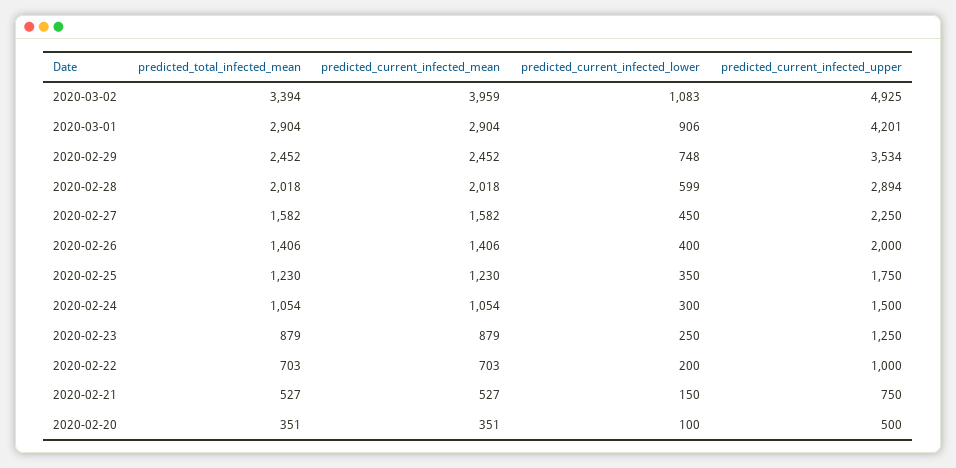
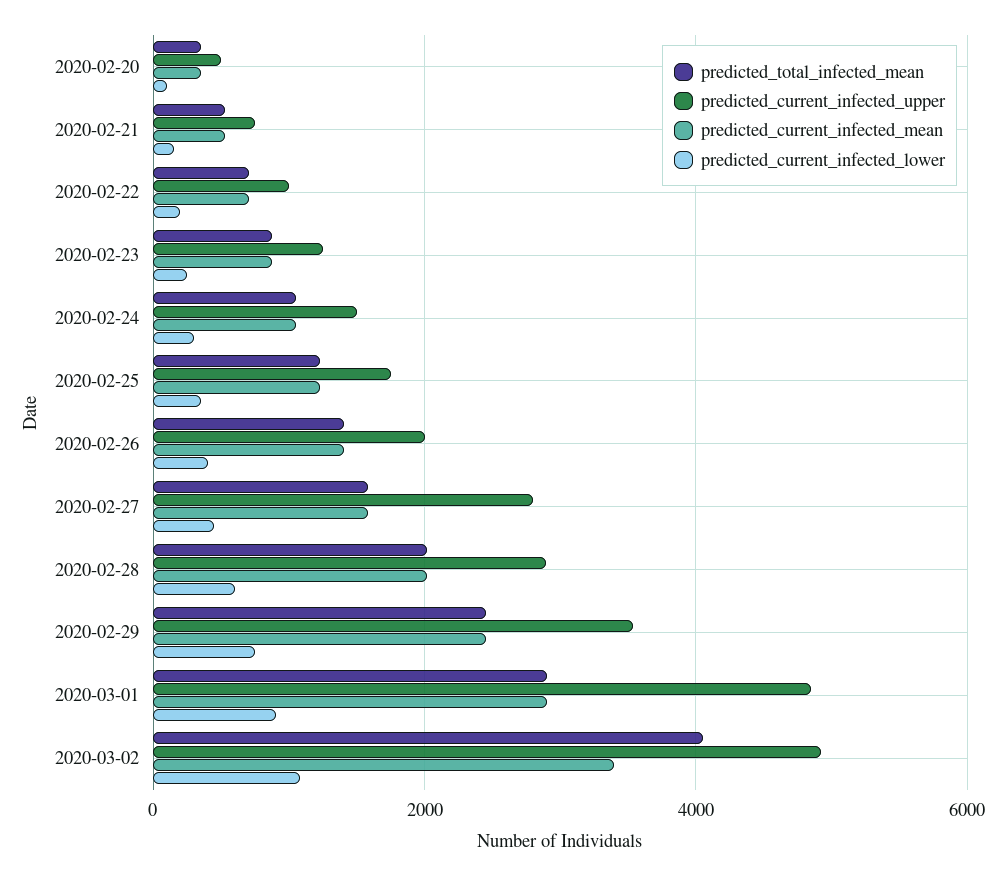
predicted_total_infected_mean, 2020-03-02: 3394 -> 4000
predicted_current_infected_mean, 2020-03-02: 3959 -> 3400
predicted_current_infected_upper, 2020-03-01: 4201 -> 4800
predicted_current_infected_upper, 2020-02-27: 2250 -> 2800

